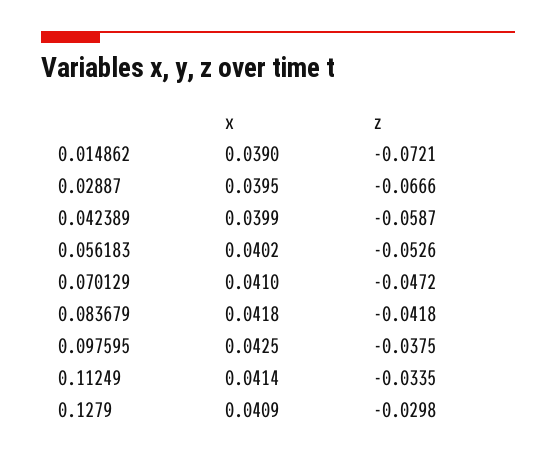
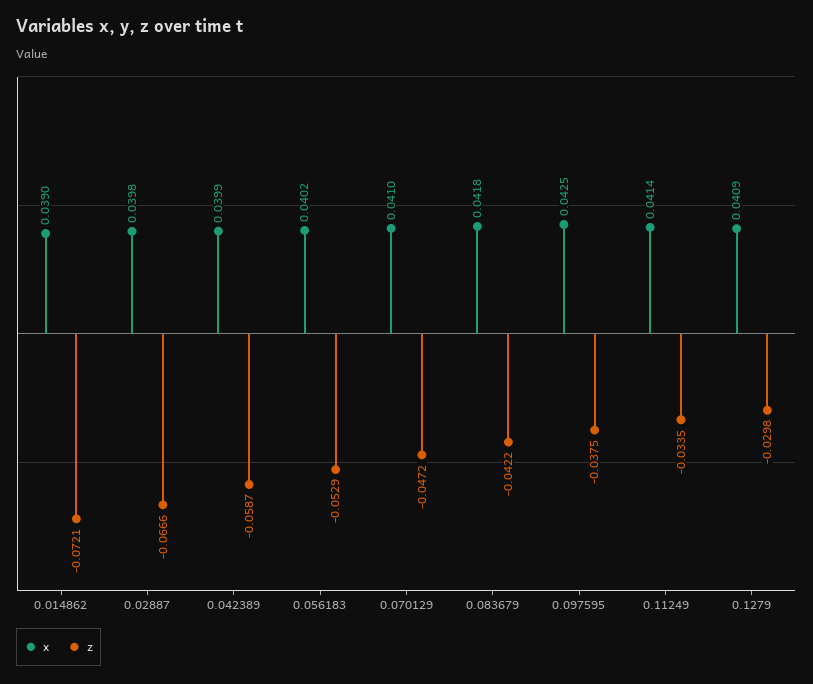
x, 0.02887: 0.0395 -> 0.0398
z, 0.056183: -0.0526 -> -0.0529
z, 0.083679: -0.0418 -> -0.0422

